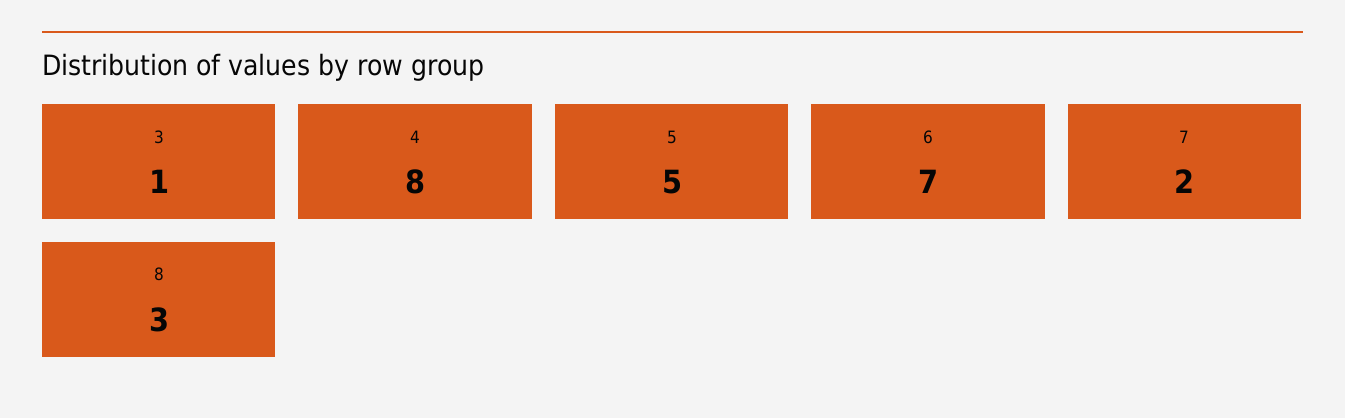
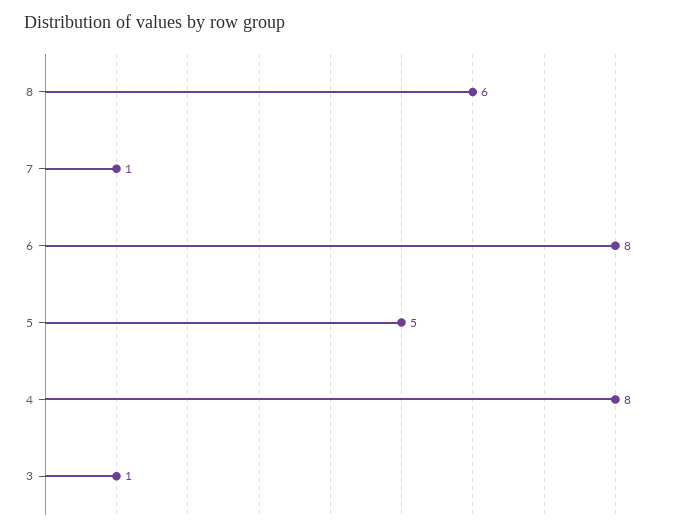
6: 7 -> 8
7: 2 -> 1
8: 3 -> 6

